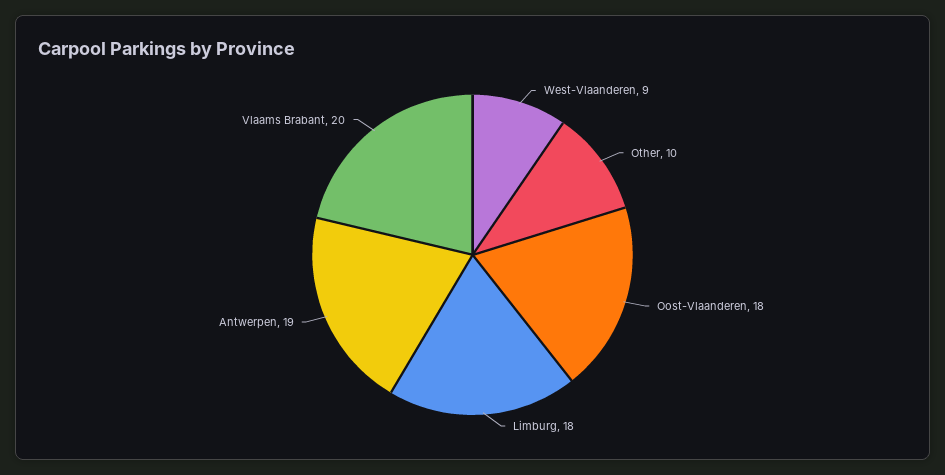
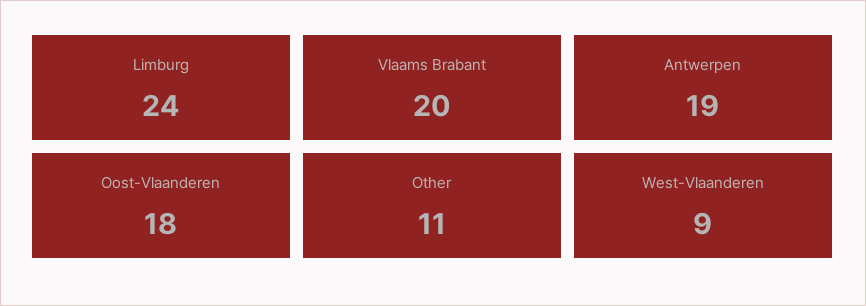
Other: 10 -> 11
Limburg: 18 -> 24

